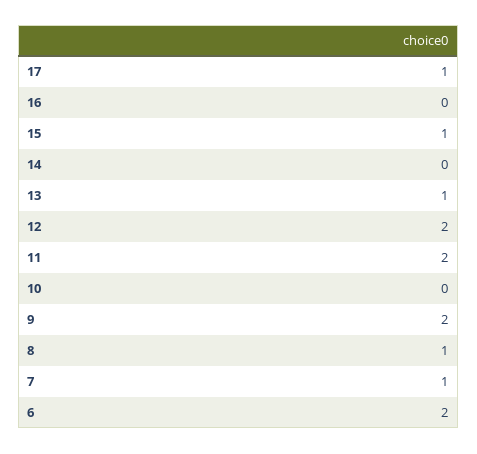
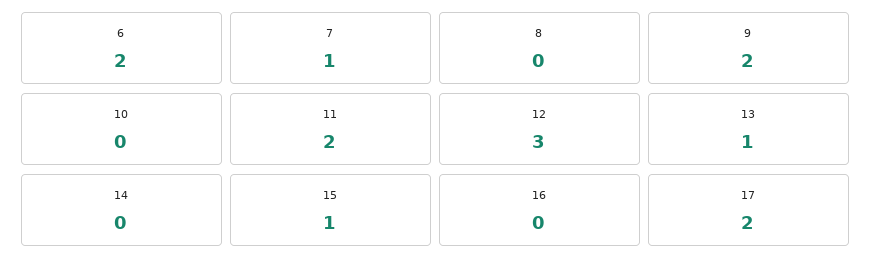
17: 1 -> 2
12: 2 -> 3
8: 1 -> 0

